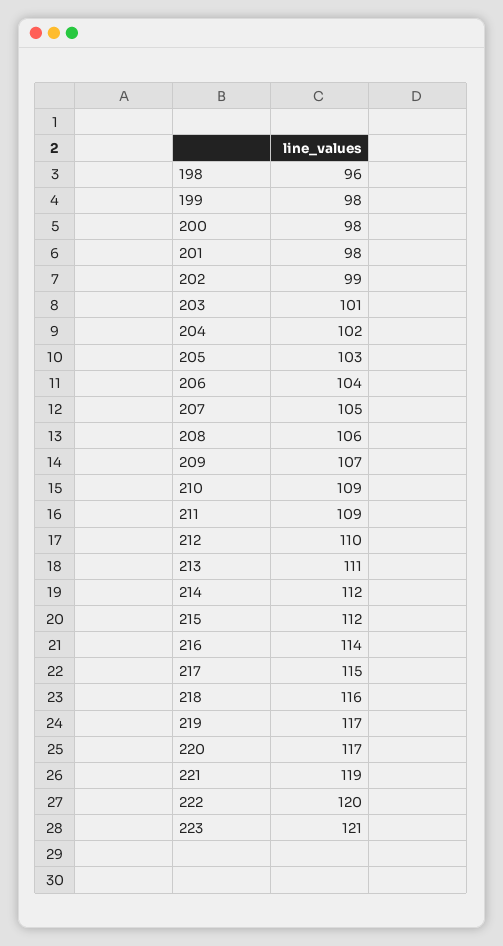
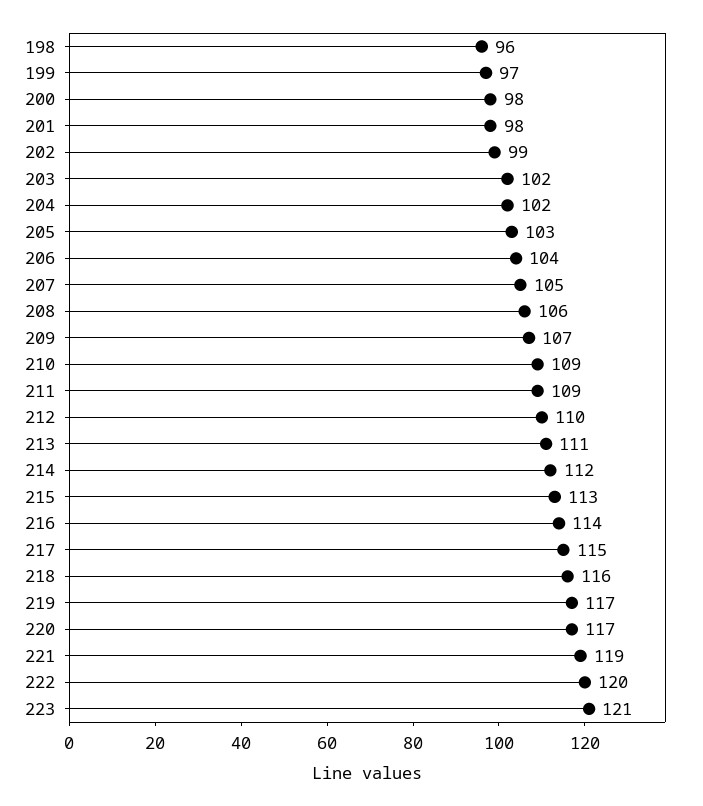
199: 98 -> 97
203: 101 -> 102
215: 112 -> 113

